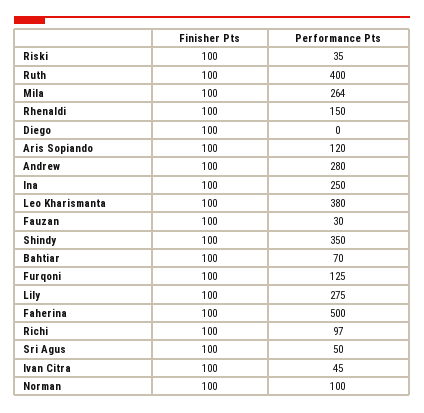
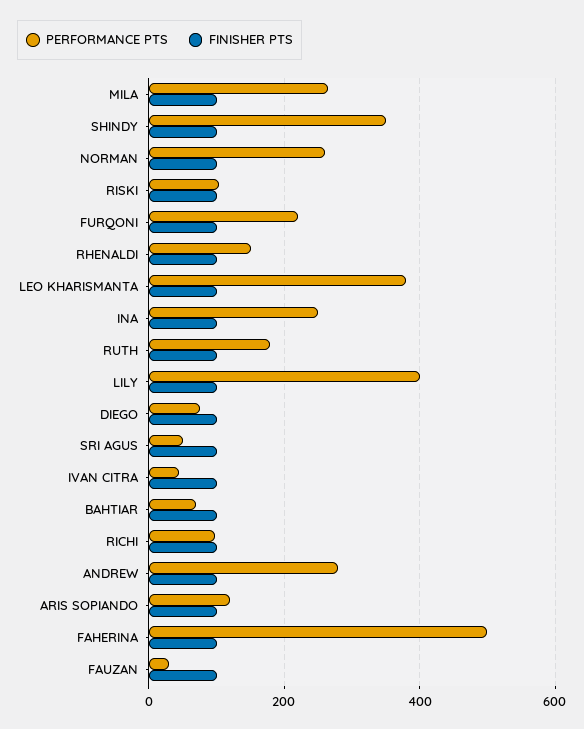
Performance Pts, Riski: 35 -> 100
Performance Pts, Ruth: 400 -> 180
Performance Pts, Diego: 0 -> 80
Performance Pts, Furqoni: 125 -> 220
Performance Pts, Lily: 275 -> 400
Performance Pts, Norman: 100 -> 260

